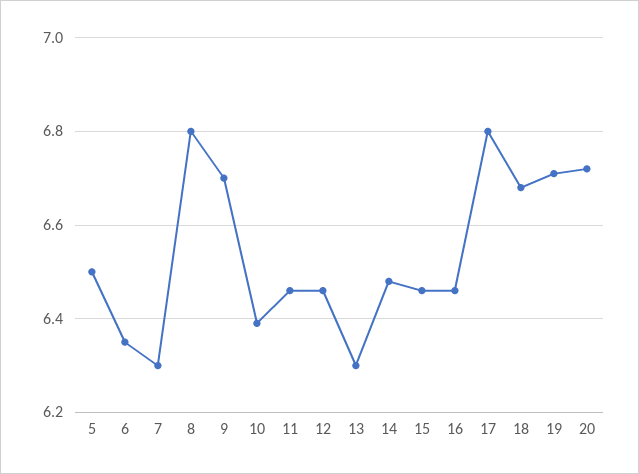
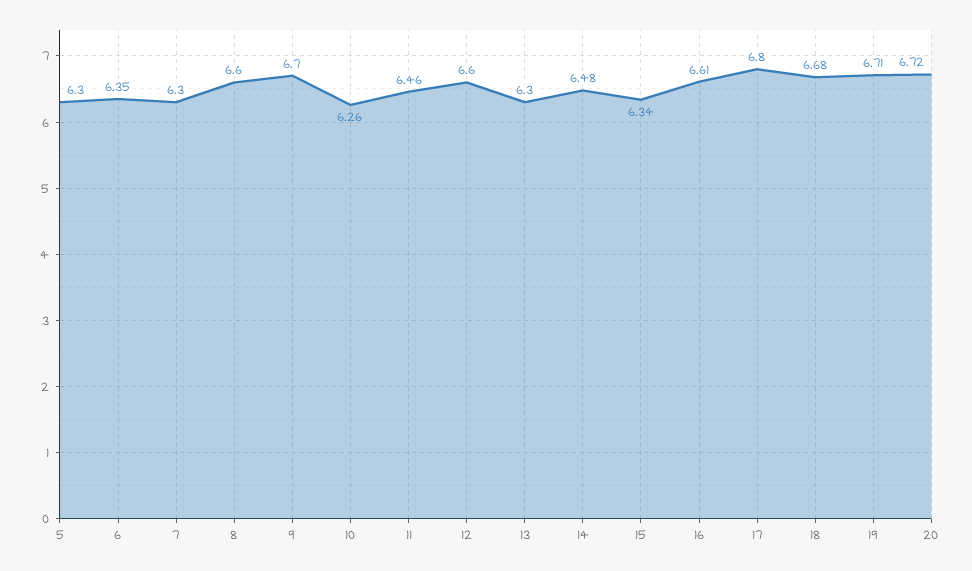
5: 6.5 -> 6.3
8: 6.8 -> 6.6
10: 6.4 -> 6.26
12: 6.45 -> 6.6
15: 6.45 -> 6.34
16: 6.45 -> 6.61

